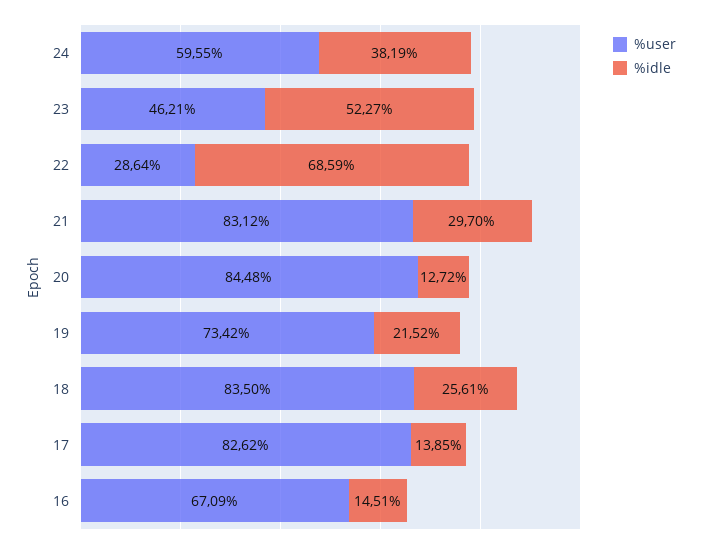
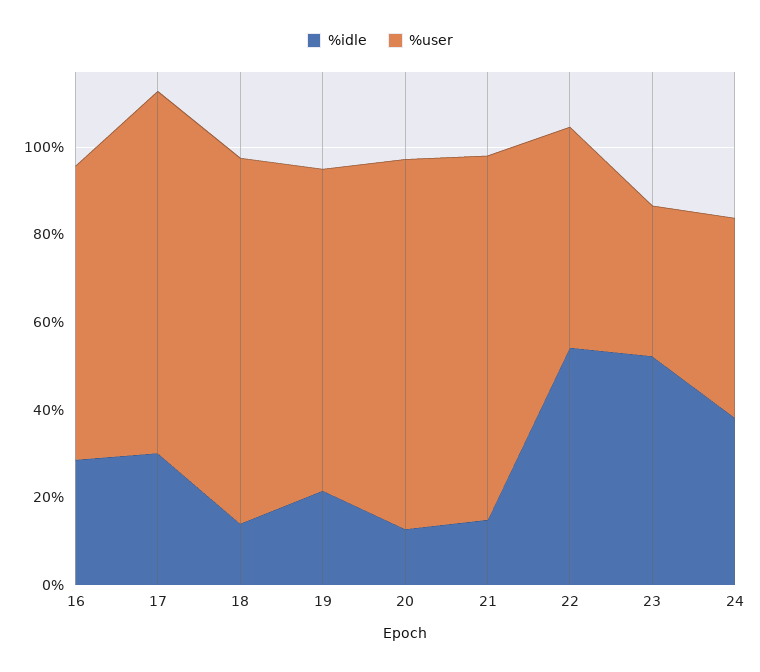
%user, 24: 59.55 -> 45
%user, 23: 46.21 -> 35
%user, 22: 28.64 -> 50
%idle, 22: 68.59 -> 55
%idle, 21: 29.7 -> 15
%idle, 18: 25.61 -> 15
%idle, 17: 13.85 -> 30
%idle, 16: 14.51 -> 30

